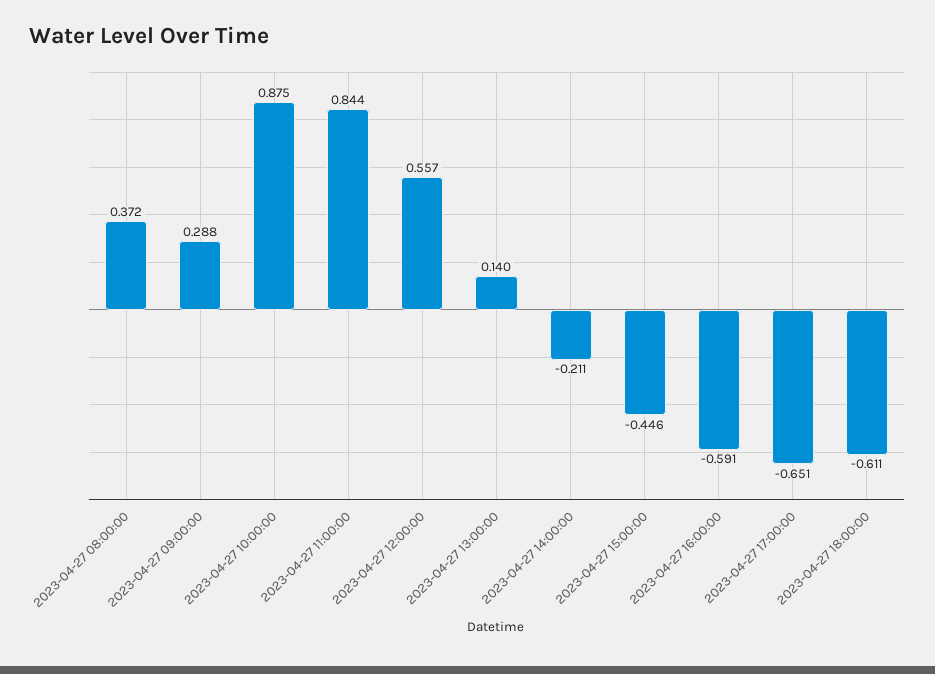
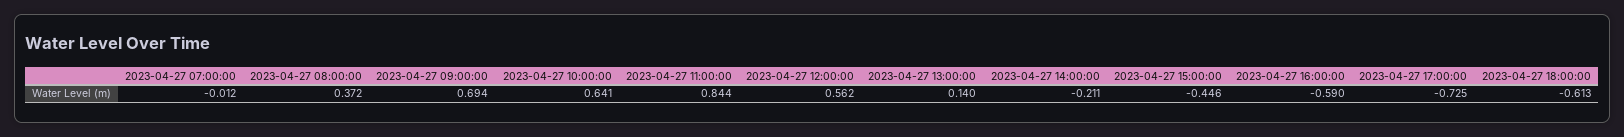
2023-04-27 09:00:00: 0.288 -> 0.694
2023-04-27 10:00:00: 0.875 -> 0.641
2023-04-27 12:00:00: 0.557 -> 0.562
2023-04-27 16:00:00: -0.591 -> -0.59
2023-04-27 17:00:00: -0.651 -> -0.725
2023-04-27 18:00:00: -0.611 -> -0.613
2023-04-27 07:00:00: none -> -0.012

